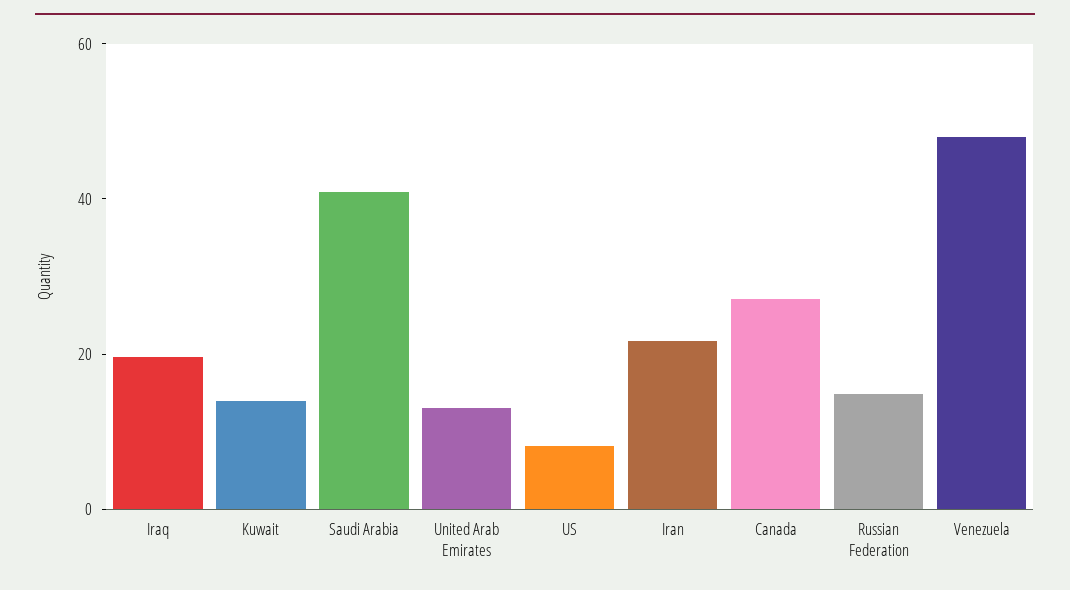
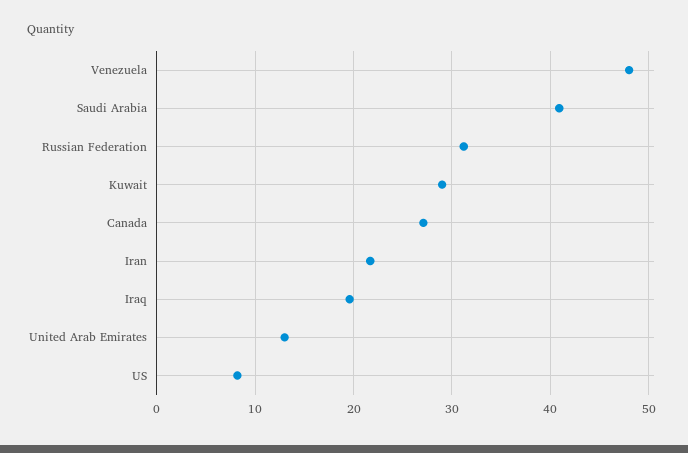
Kuwait: 15 -> 29
Russian Federation: 15 -> 31

